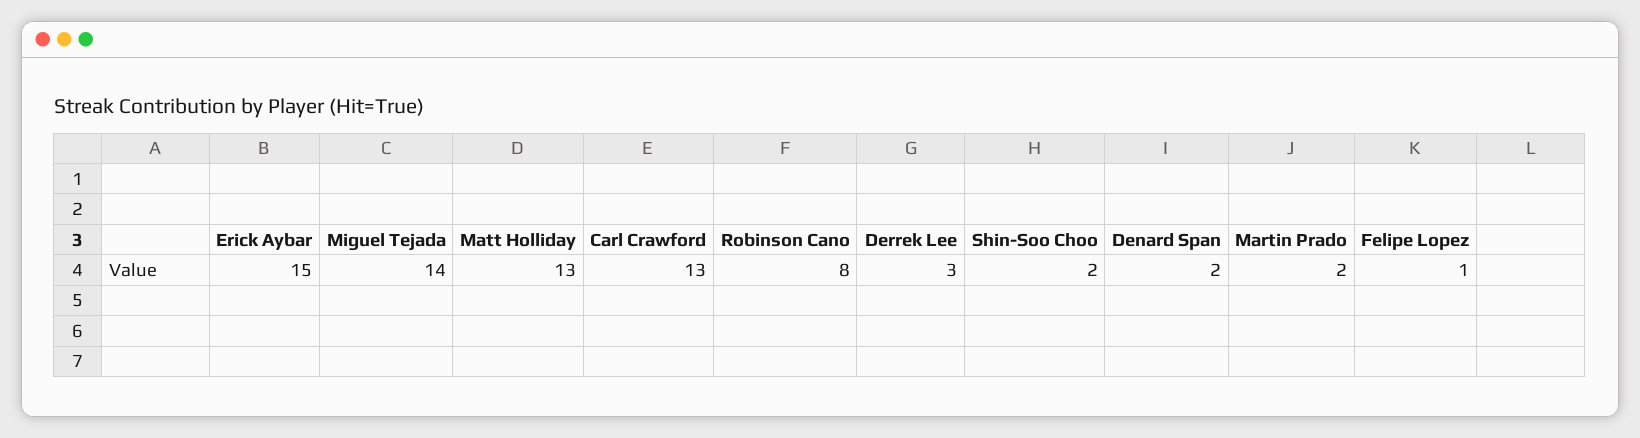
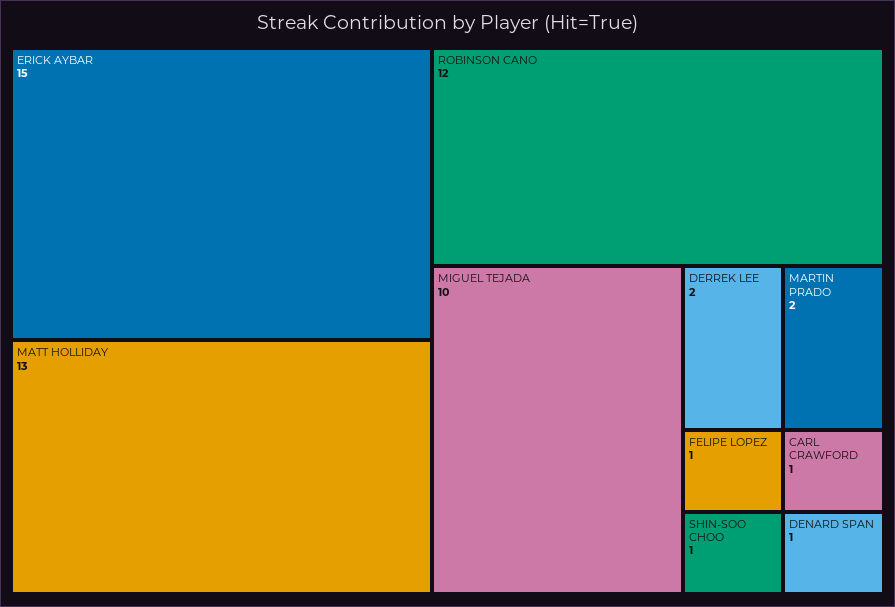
Miguel Tejada: 14 -> 10
Carl Crawford: 13 -> 1
Robinson Cano: 8 -> 12
Derrek Lee: 3 -> 2
Shin-Soo Choo: 2 -> 1
Denard Span: 2 -> 1

